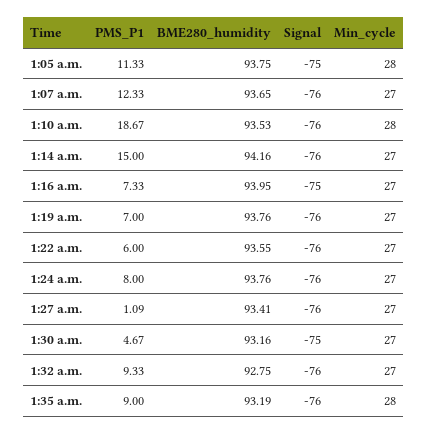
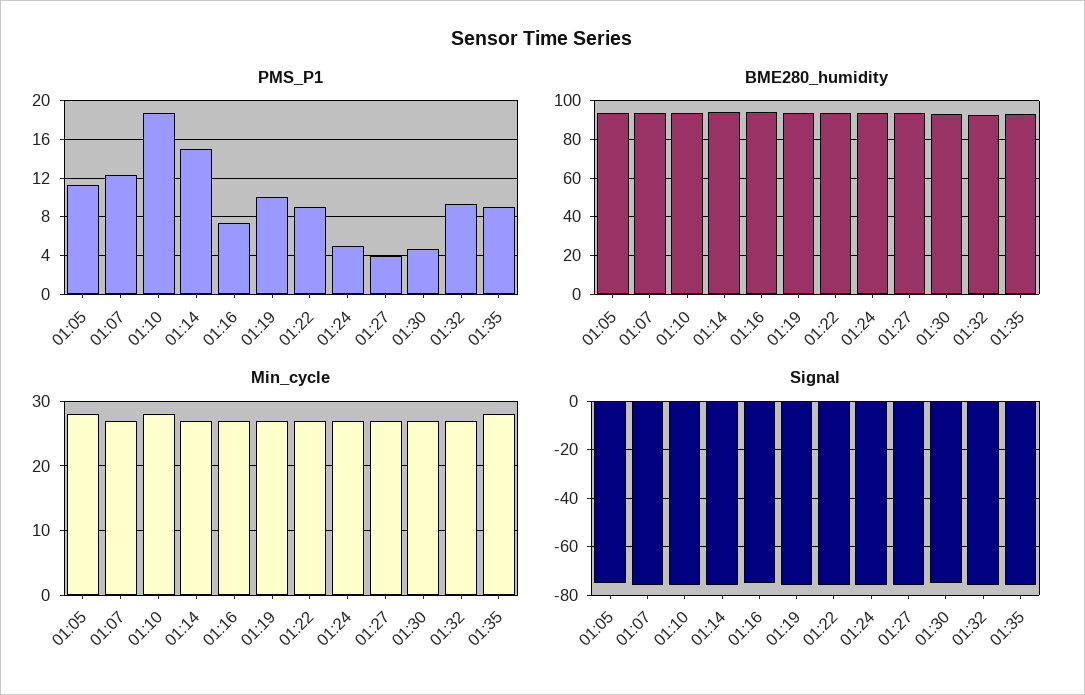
PMS_P1, 1:19 a.m.: 7 -> 10
PMS_P1, 1:22 a.m.: 6 -> 9
PMS_P1, 1:24 a.m.: 8 -> 5
PMS_P1, 1:27 a.m.: 1.09 -> 4

